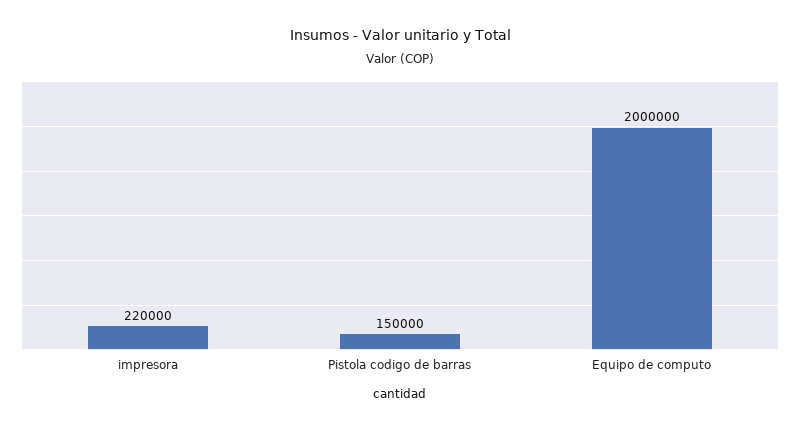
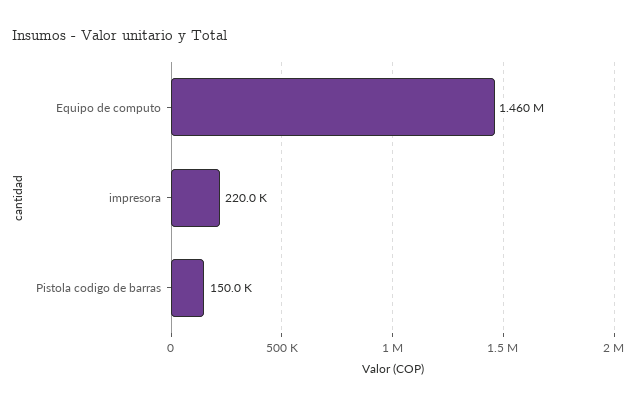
Equipo de computo: 2000000 -> 1460000

